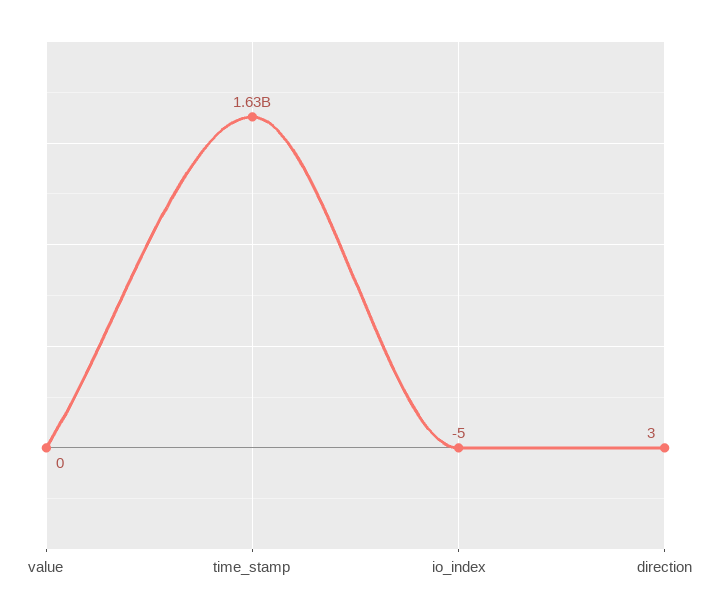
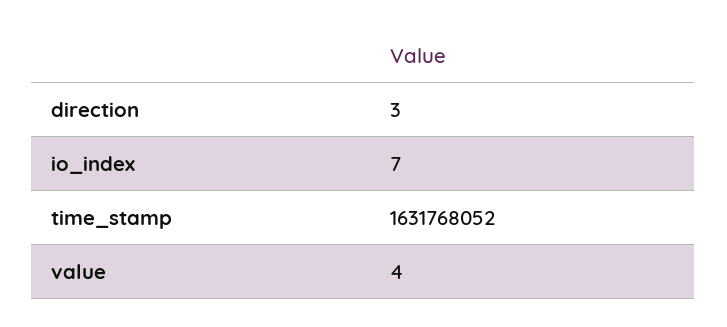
value: 0 -> 4
io_index: -5 -> 7

